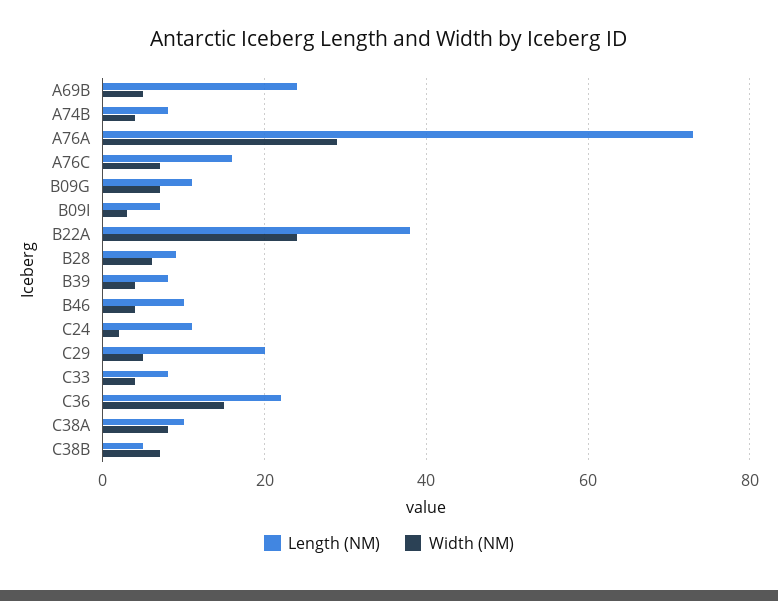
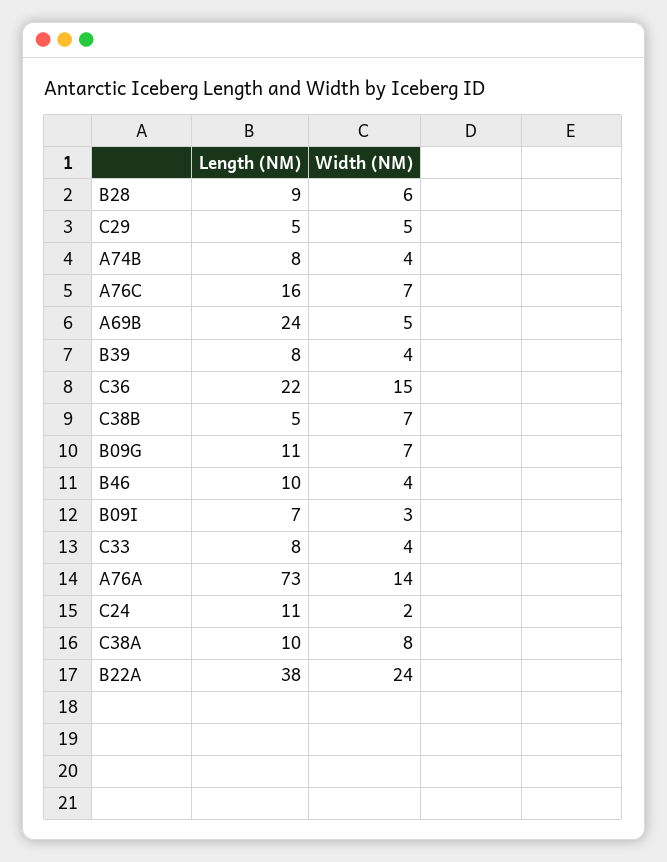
Width (NM), A76A: 30 -> 14
Length (NM), C29: 20 -> 5

